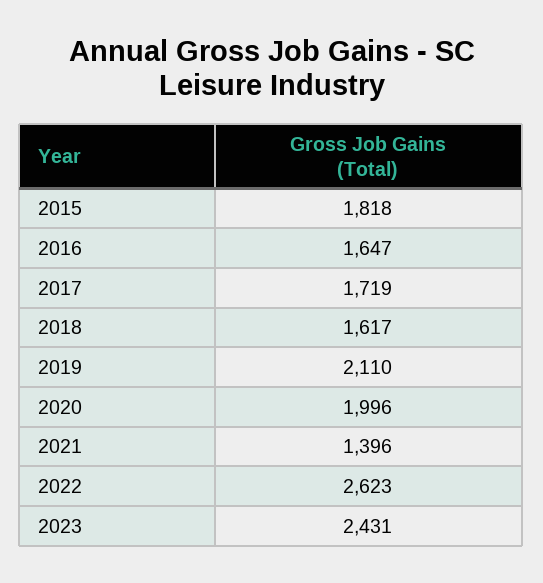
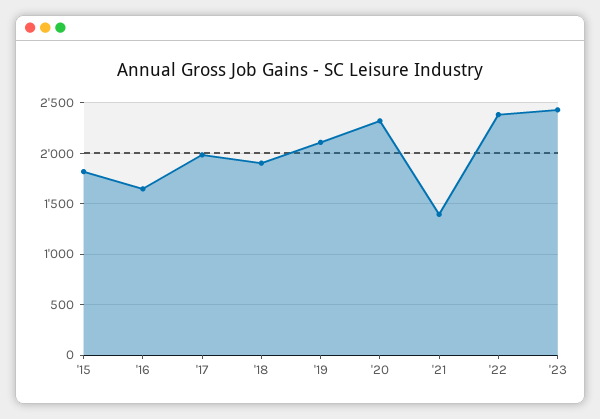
2017: 1719 -> 2000
2018: 1617 -> 1900
2020: 1996 -> 2300
2022: 2623 -> 2400

